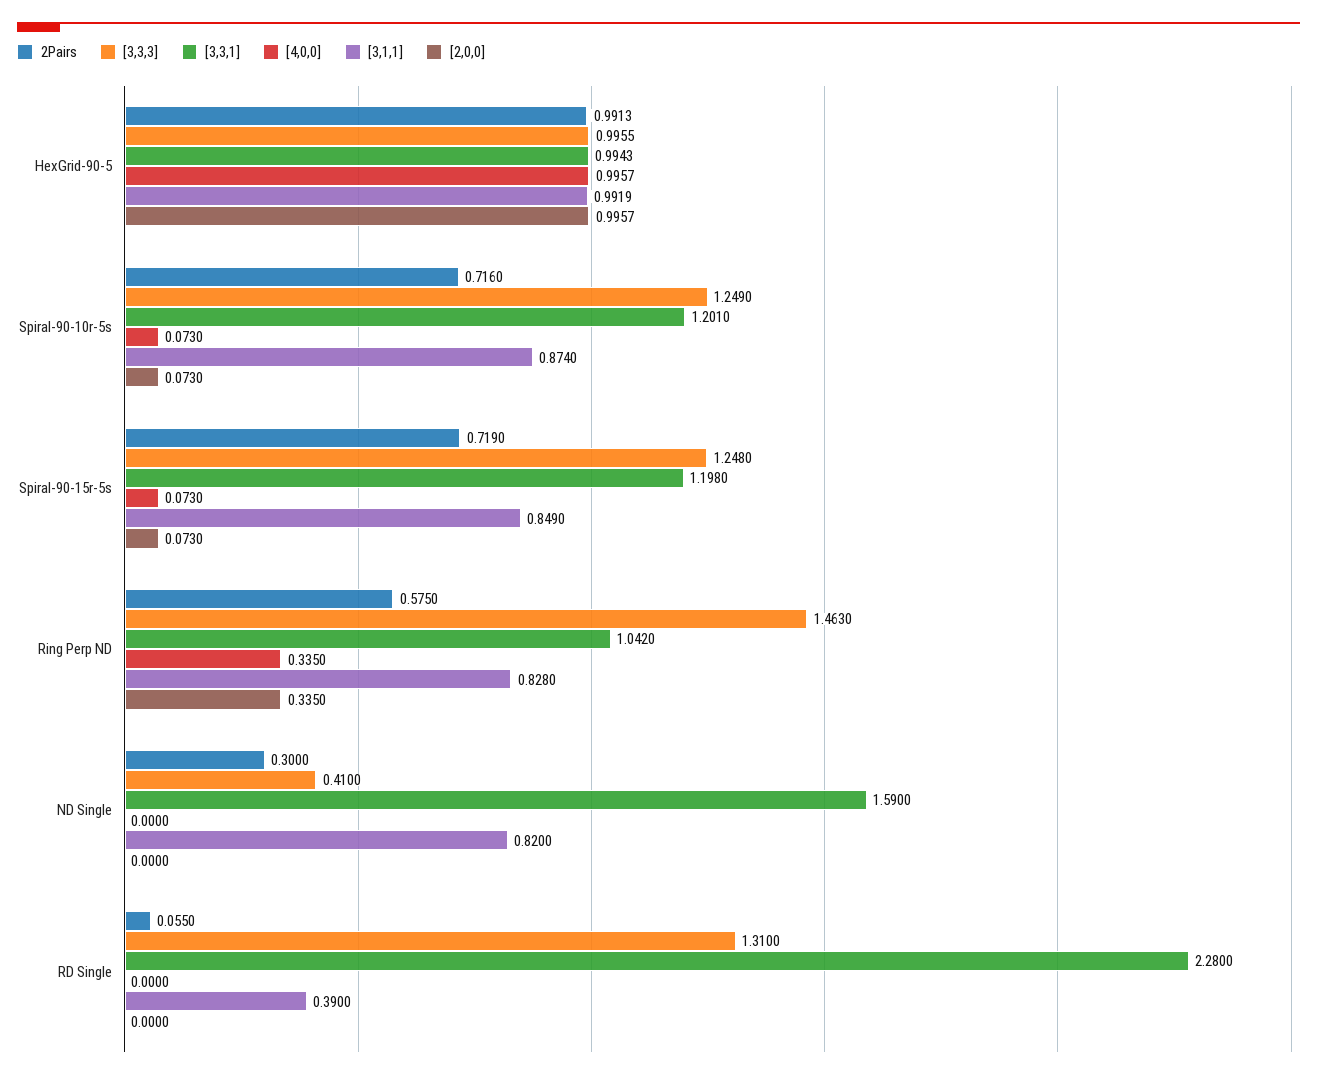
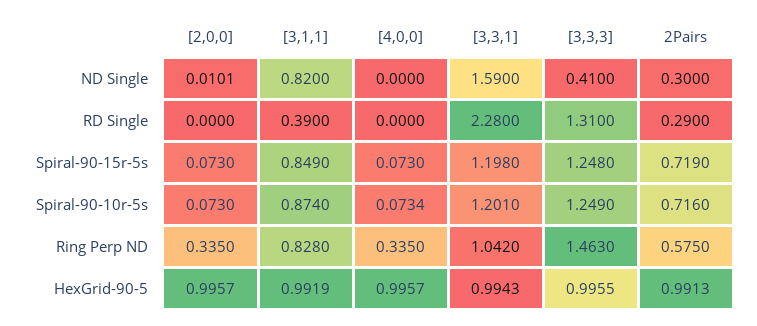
[4,0,0], Spiral-90-10r-5s: 0.073 -> 0.0734
[2,0,0], ND Single: 0 -> 0.0101
2Pairs, RD Single: 0.055 -> 0.29

